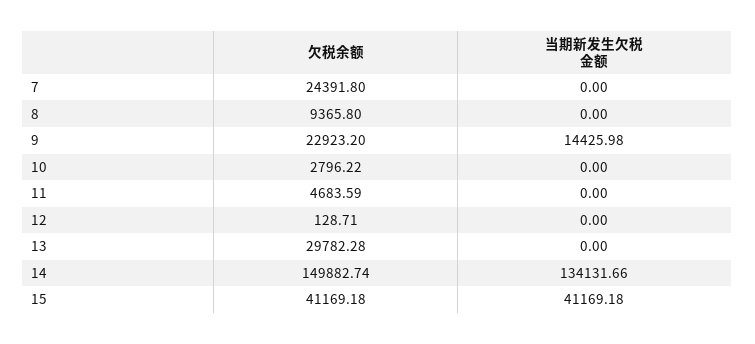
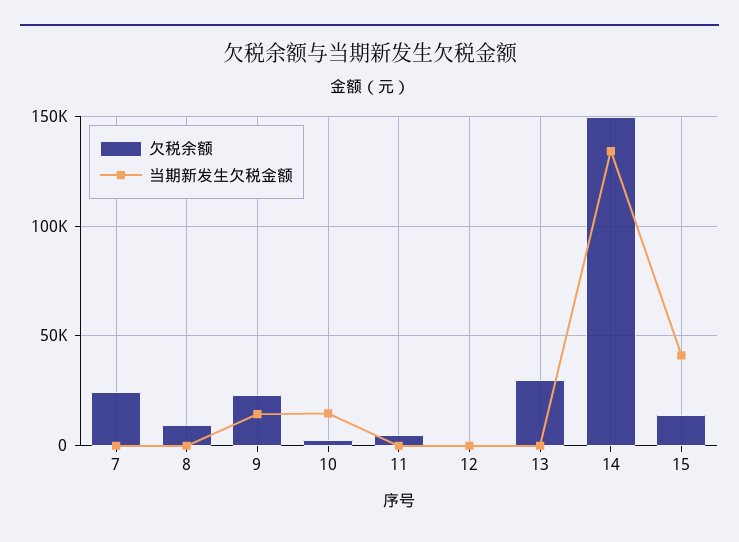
当期新发生欠税金额, 10: 0 -> 15000
欠税余额, 15: 41169.18 -> 15000

